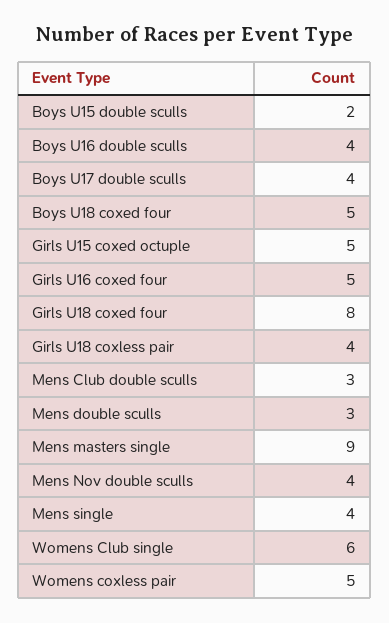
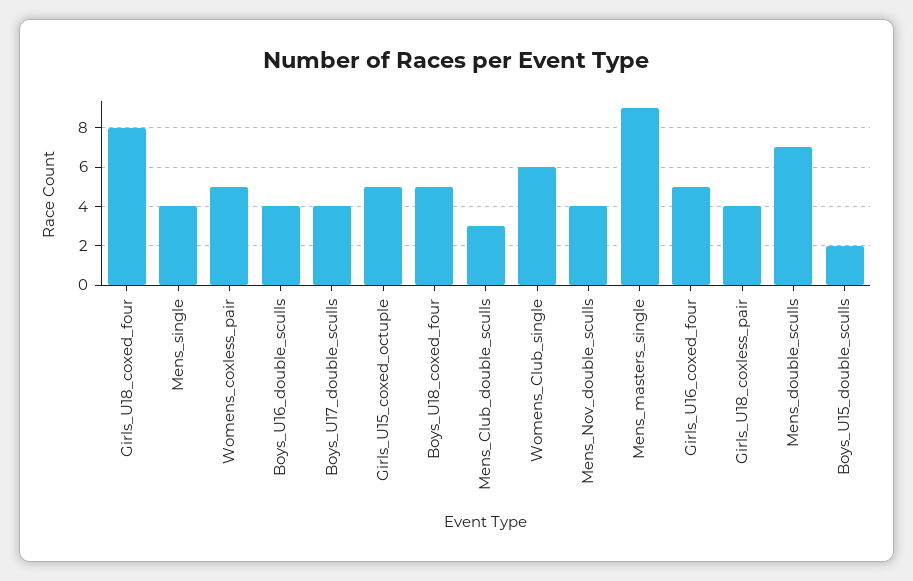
Mens double sculls: 3 -> 7

